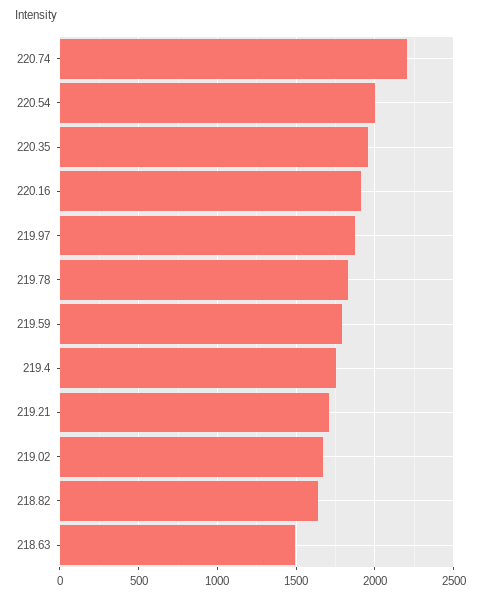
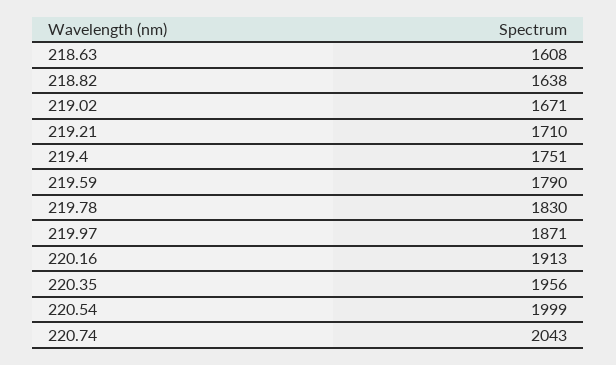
220.74: 2200 -> 2043
218.63: 1500 -> 1608

